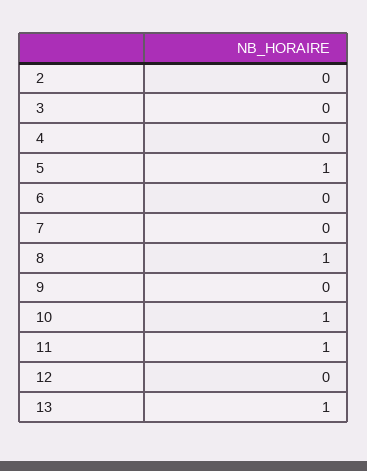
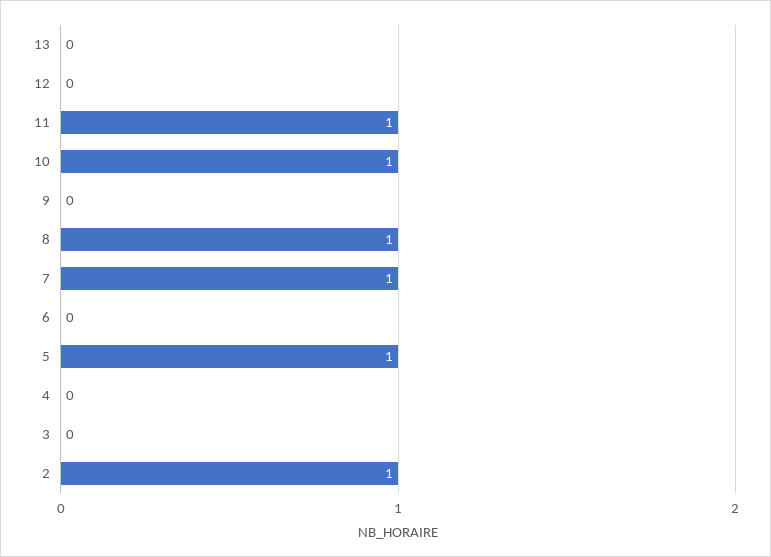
2: 0 -> 1
7: 0 -> 1
13: 1 -> 0

